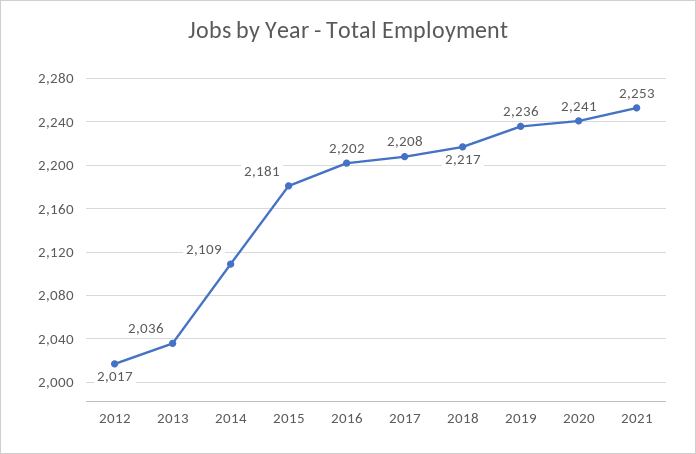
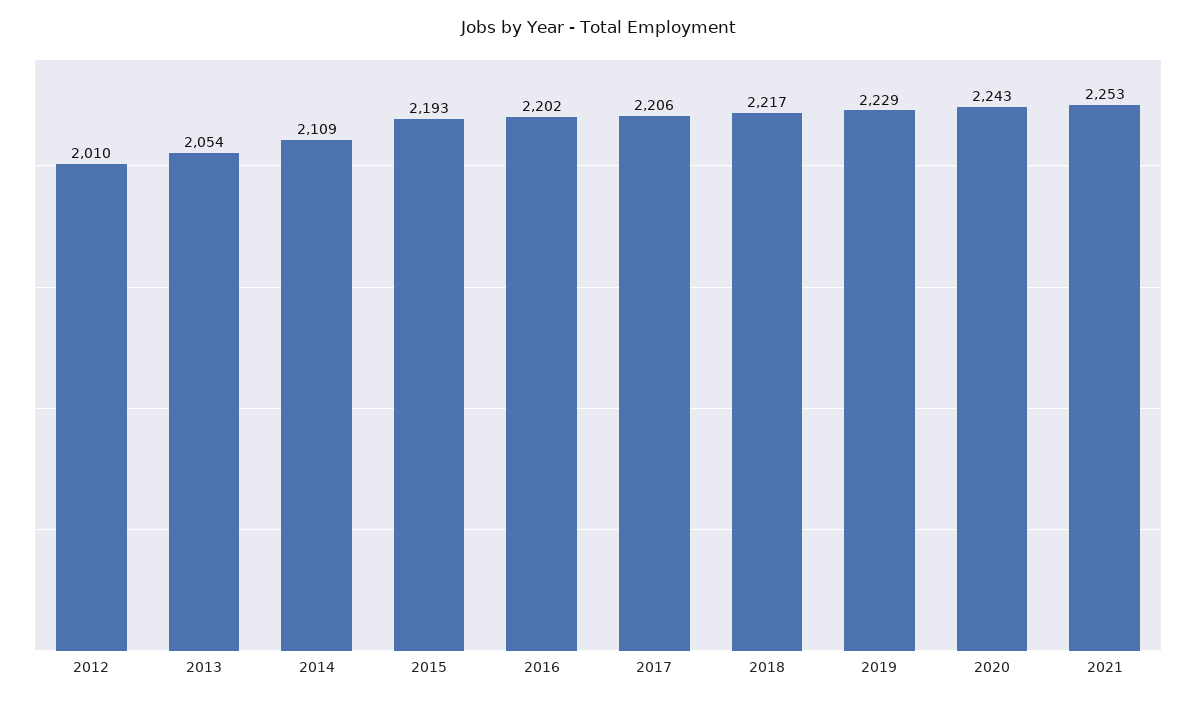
2012: 2017 -> 2010
2013: 2036 -> 2054
2015: 2181 -> 2193
2017: 2208 -> 2206
2019: 2236 -> 2229
2020: 2241 -> 2243

